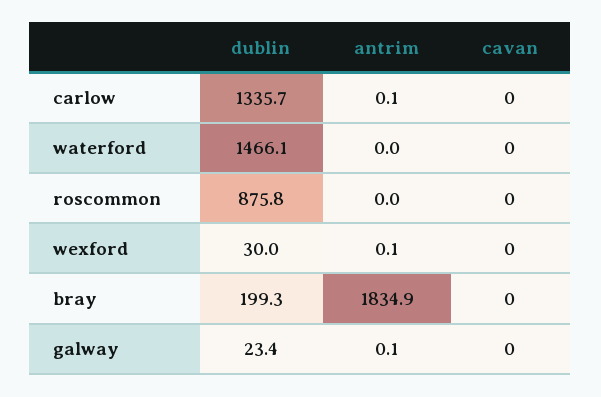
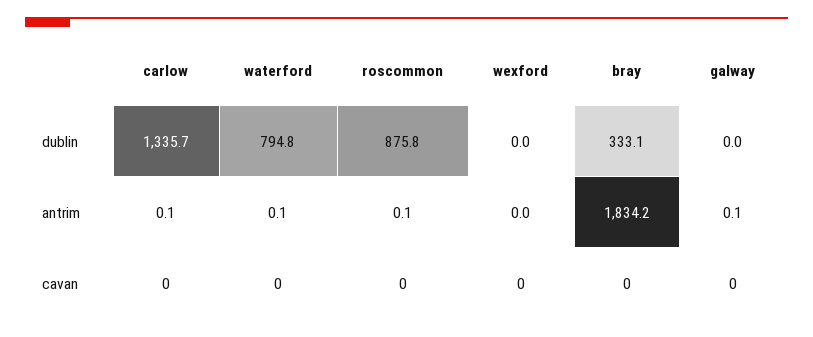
dublin, waterford: 1466.1 -> 794.8
antrim, waterford: 0 -> 0.1
antrim, roscommon: 0 -> 0.1
dublin, wexford: 30 -> 0
antrim, wexford: 0.1 -> 0
dublin, bray: 199.3 -> 333.1
antrim, bray: 1834.9 -> 1834.2
dublin, galway: 23.4 -> 0

